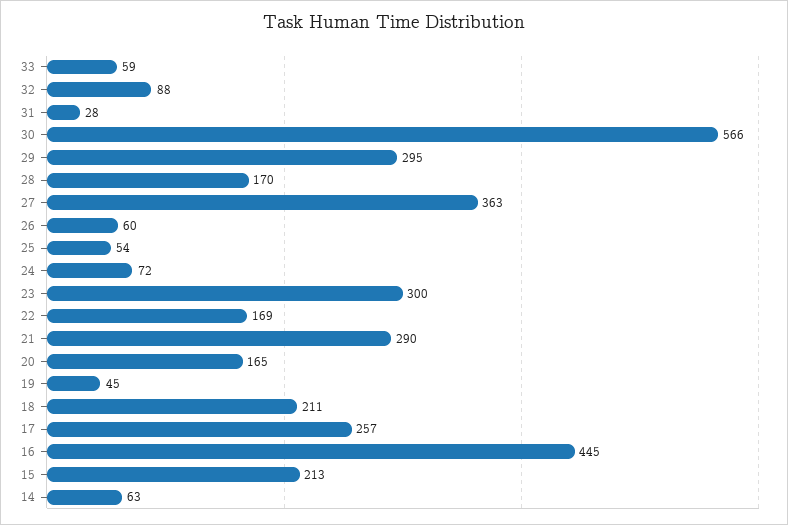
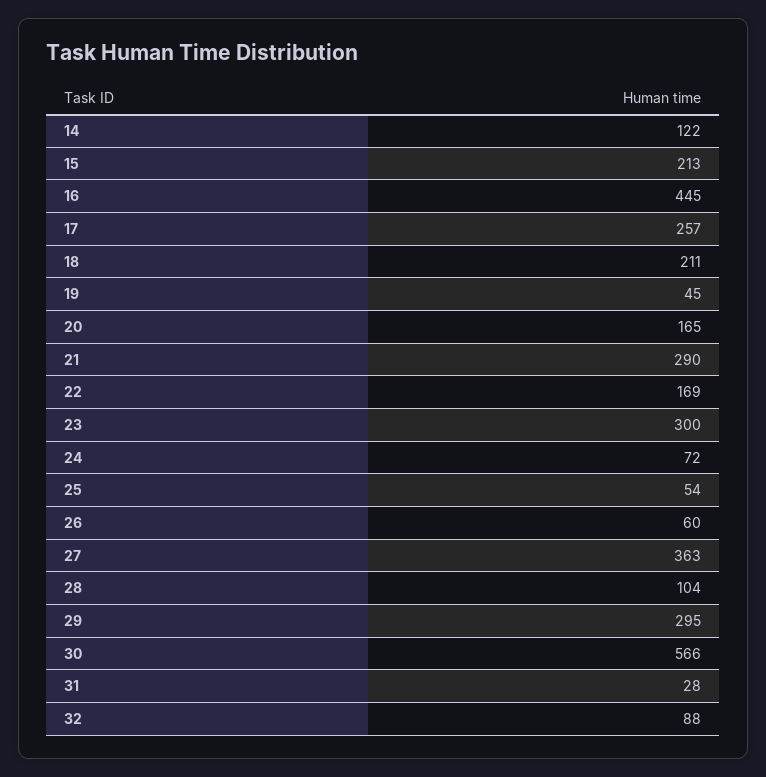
33: 59 -> none
28: 170 -> 104
14: 63 -> 122

